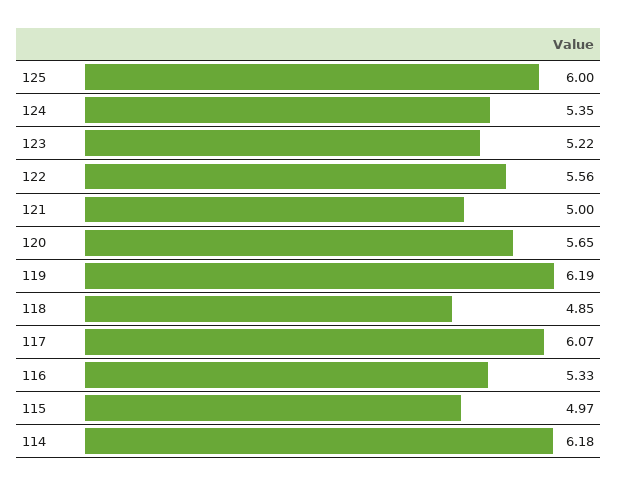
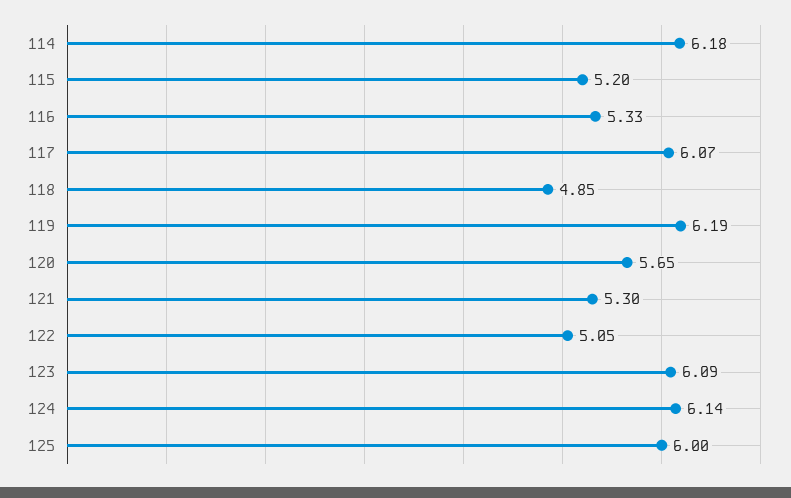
124: 5.35 -> 6.14
123: 5.22 -> 6.09
122: 5.56 -> 5.05
121: 5 -> 5.3
115: 4.97 -> 5.2

